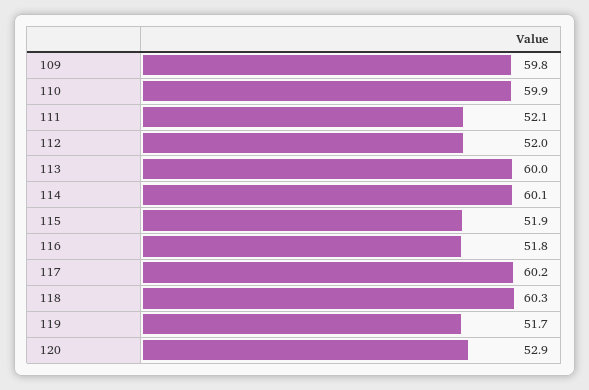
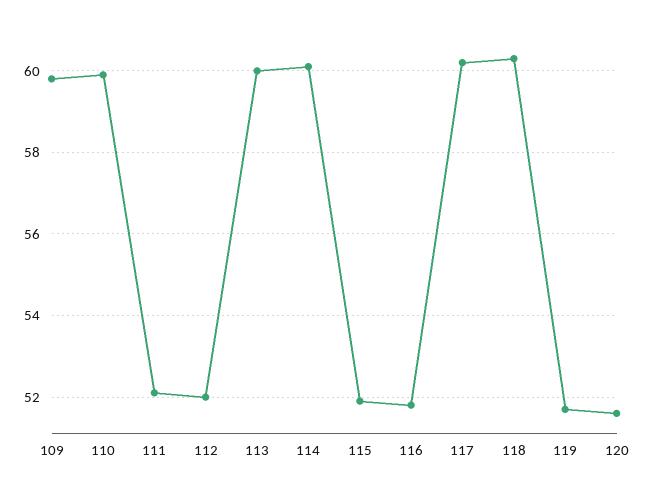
120: 52.9 -> 51.5

